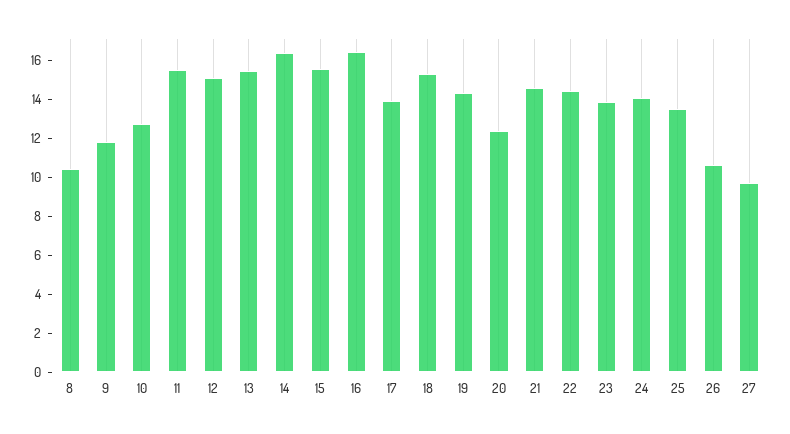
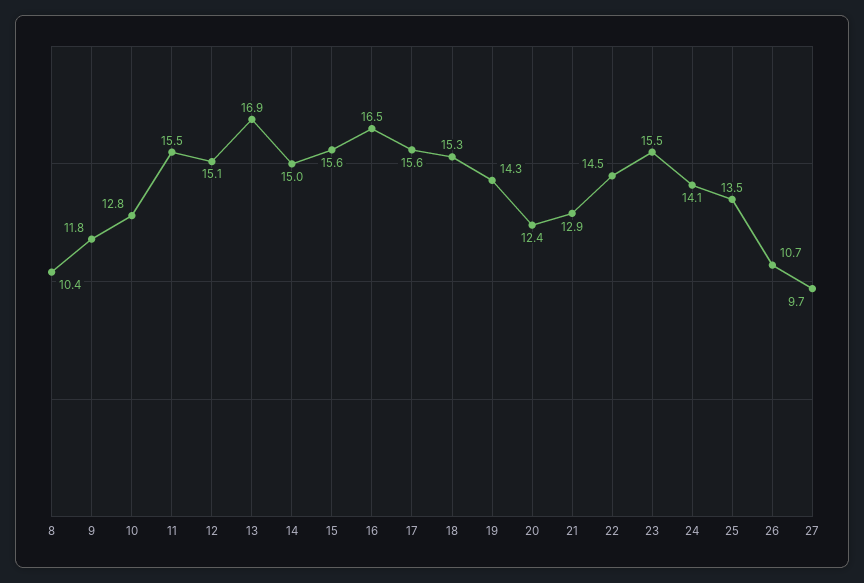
13: 15.5 -> 16.9
14: 16.5 -> 15
17: 14 -> 15.6
21: 14.5 -> 12.9
23: 14 -> 15.5

